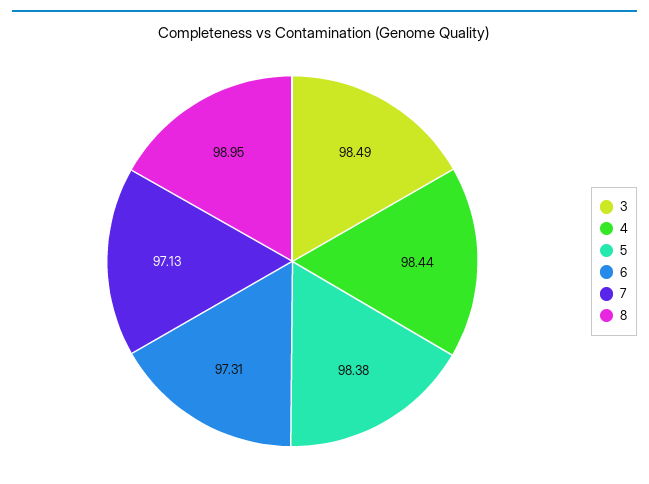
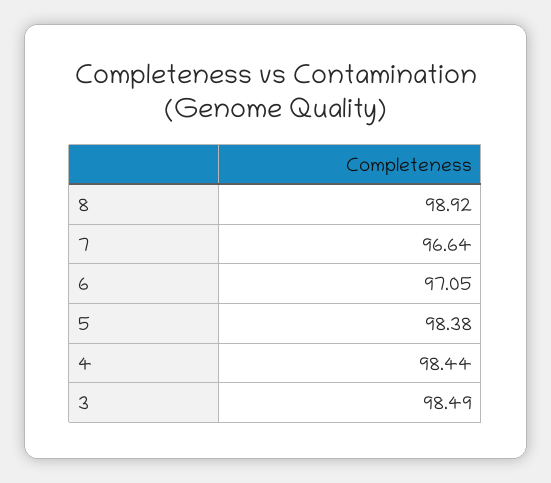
6: 97.31 -> 97.05
7: 97.13 -> 96.64
8: 98.95 -> 98.92

